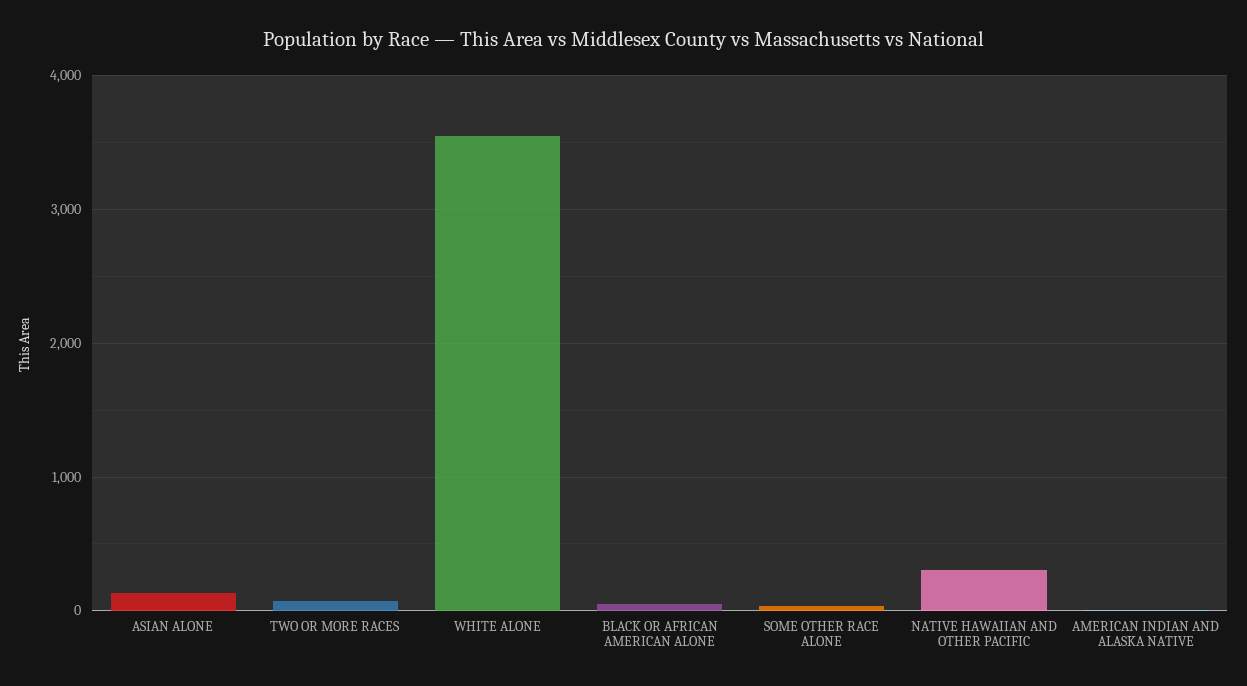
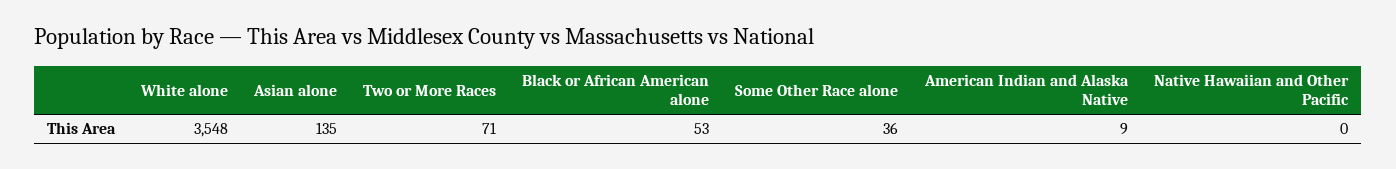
NATIVE HAWAIIAN AND OTHER PACIFIC: 300 -> 0

